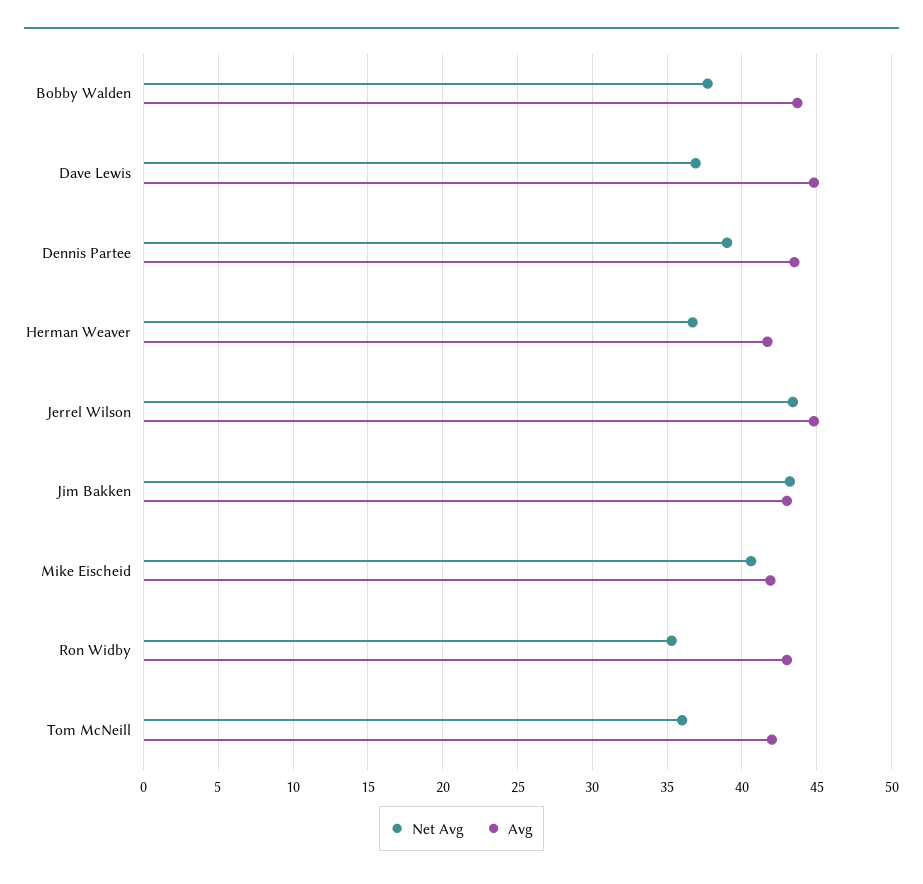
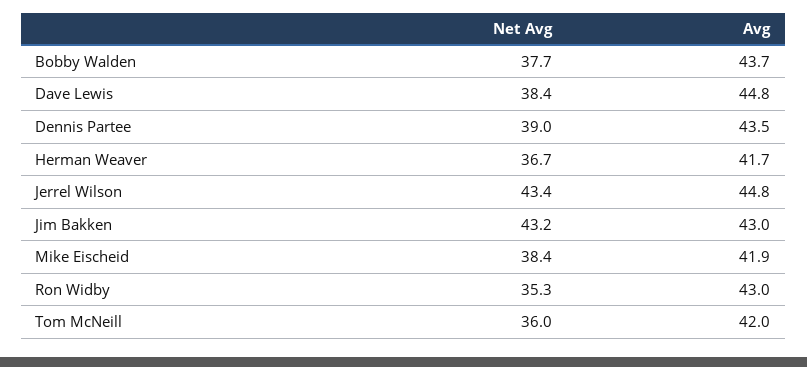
Net Avg, Dave Lewis: 37 -> 38.4
Net Avg, Mike Eischeid: 40.5 -> 38.4

